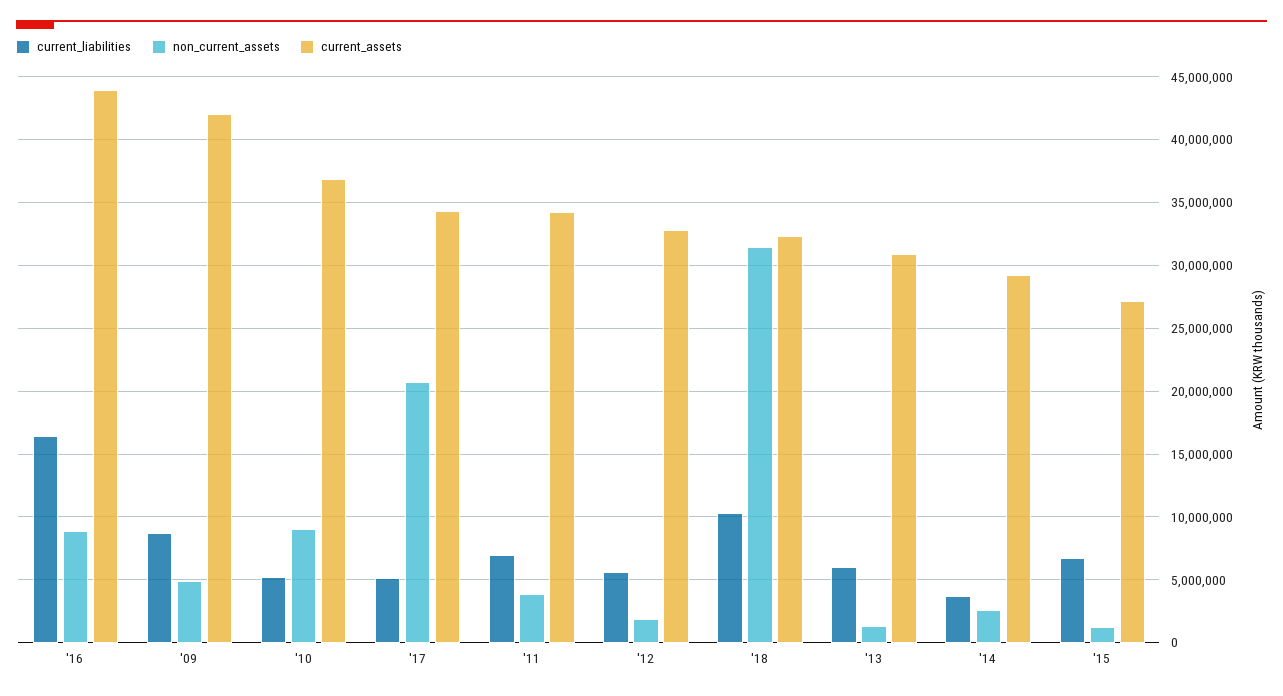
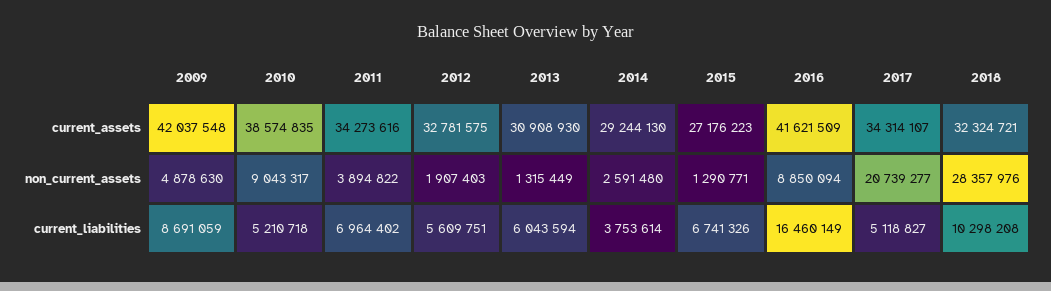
current_assets, '16: 44000000 -> 41621509
current_assets, '10: 37000000 -> 38574835
non_current_assets, '18: 31500000 -> 28357976

